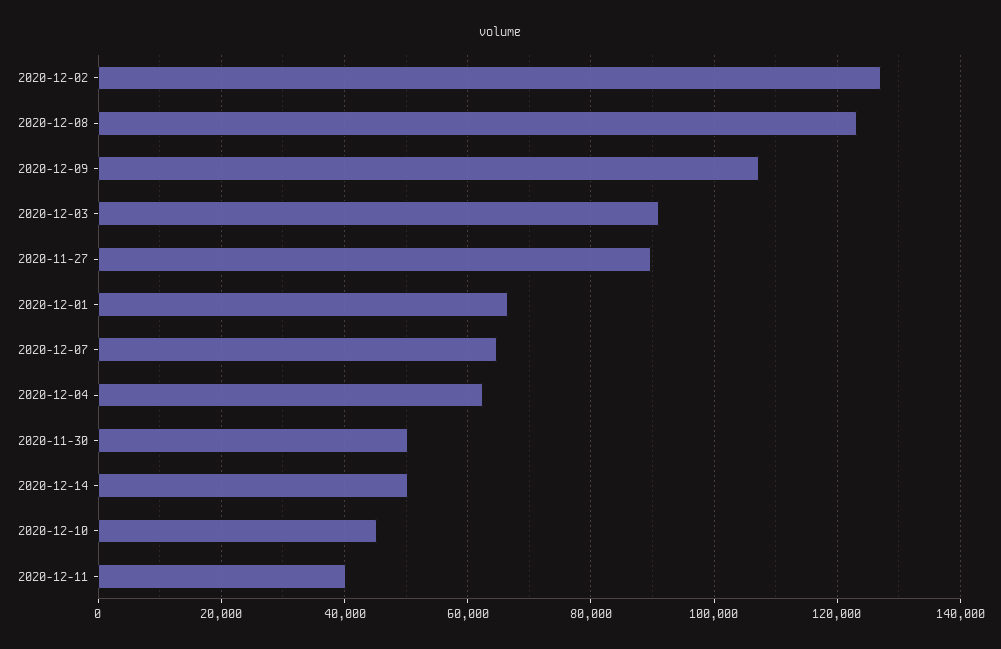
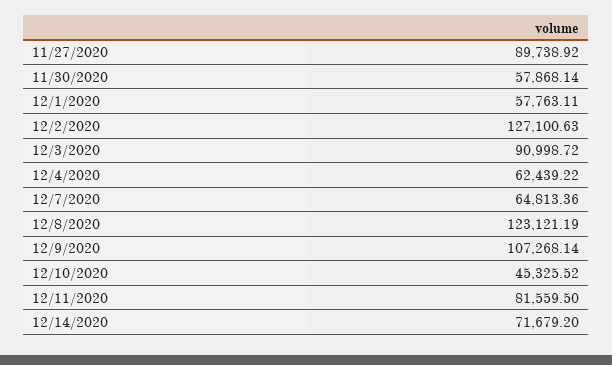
2020-12-01: 66000 -> 57763.11
2020-11-30: 50000 -> 57868.14
2020-12-14: 50000 -> 71679.2
2020-12-11: 40000 -> 81559.5

